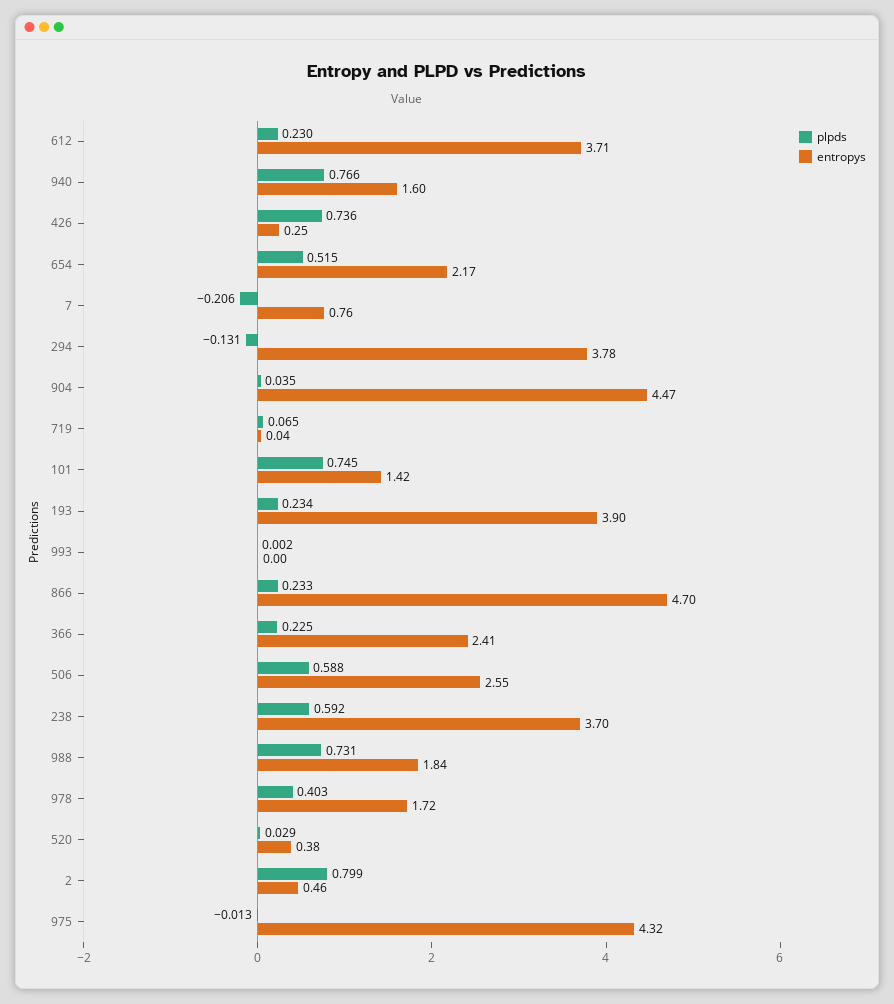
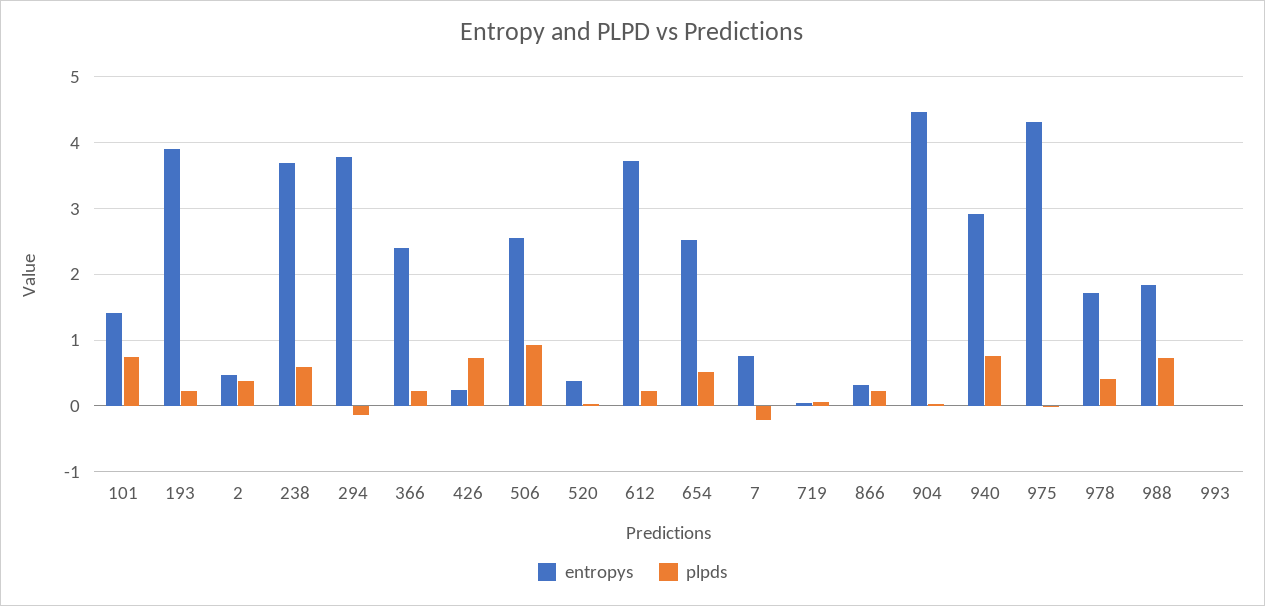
entropys, 940: 1.6 -> 2.9
entropys, 654: 2.17 -> 2.5
entropys, 866: 4.7 -> 0.3
plpds, 506: 0.588 -> 0.9
plpds, 2: 0.799 -> 0.4

